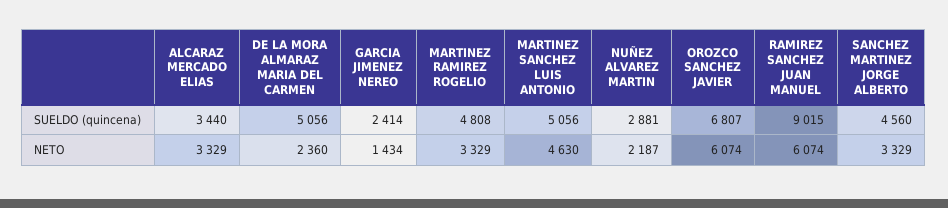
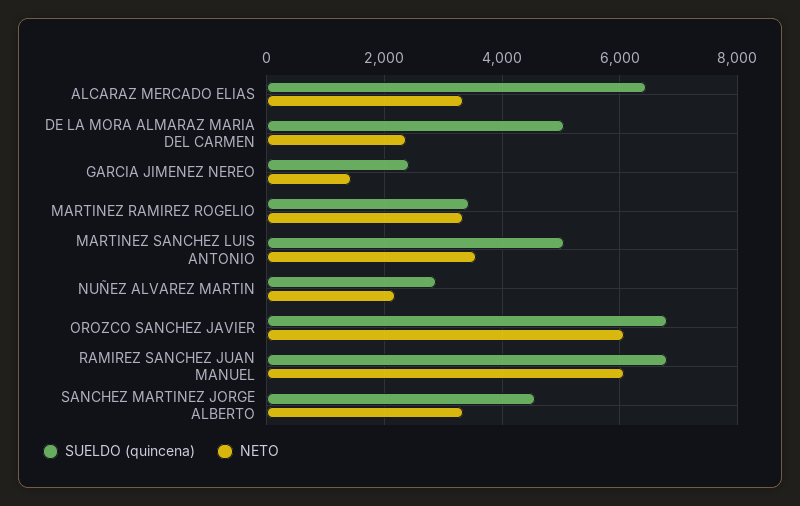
SUELDO (quincena), ALCARAZ MERCADO ELIAS: 3440 -> 6400
SUELDO (quincena), MARTINEZ RAMIREZ ROGELIO: 4808 -> 3400
SUELDO (quincena), RAMIREZ SANCHEZ JUAN MANUEL: 9015 -> 6800
NETO, MARTINEZ SANCHEZ LUIS ANTONIO: 4630 -> 3600

